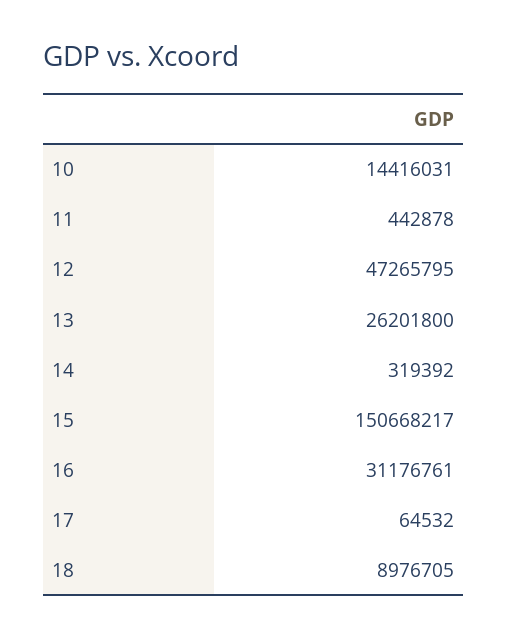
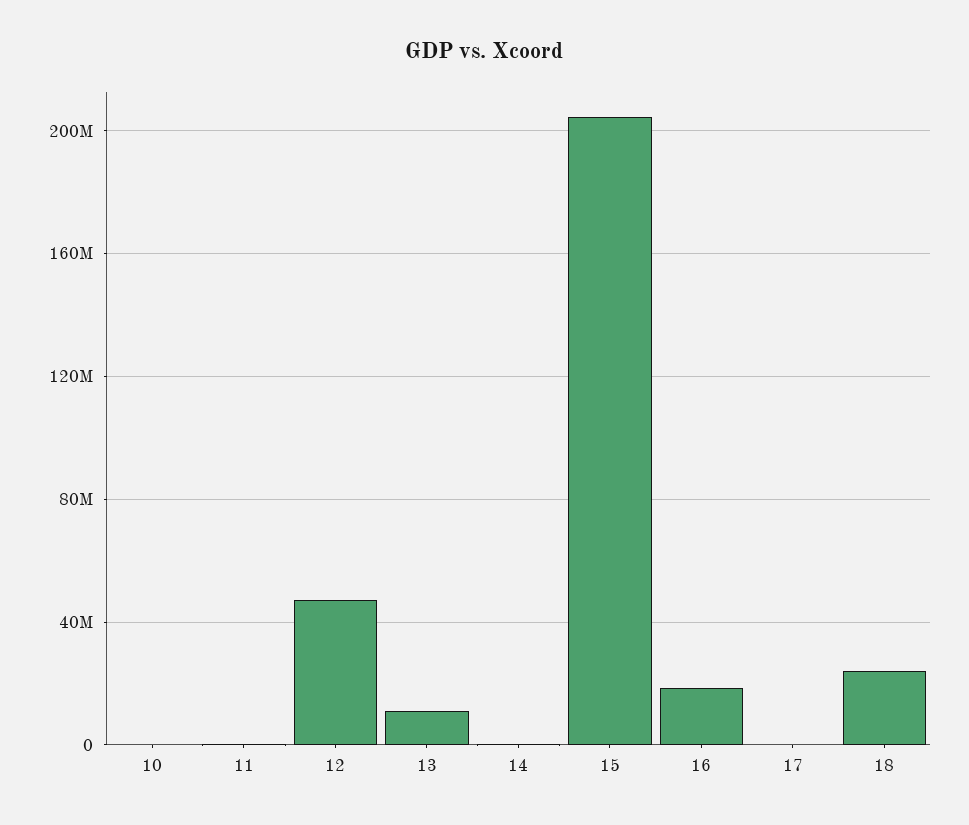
10: 14416031 -> 0
13: 26201800 -> 10000000
15: 150668217 -> 205000000
16: 31176761 -> 20000000
18: 8976705 -> 25000000

